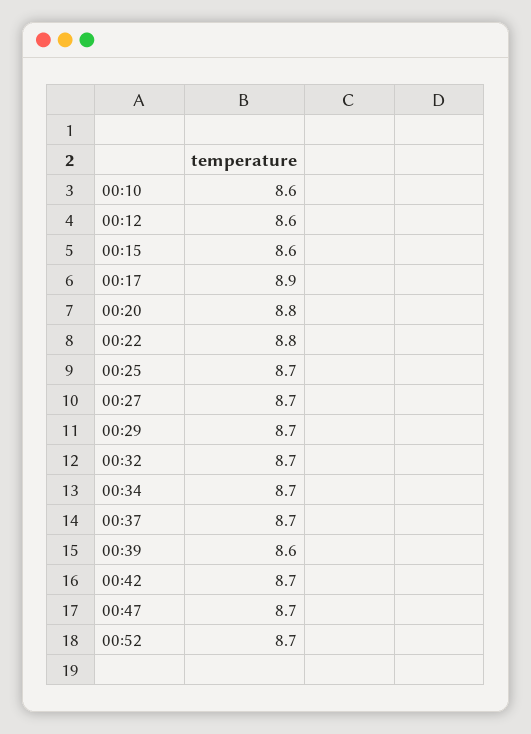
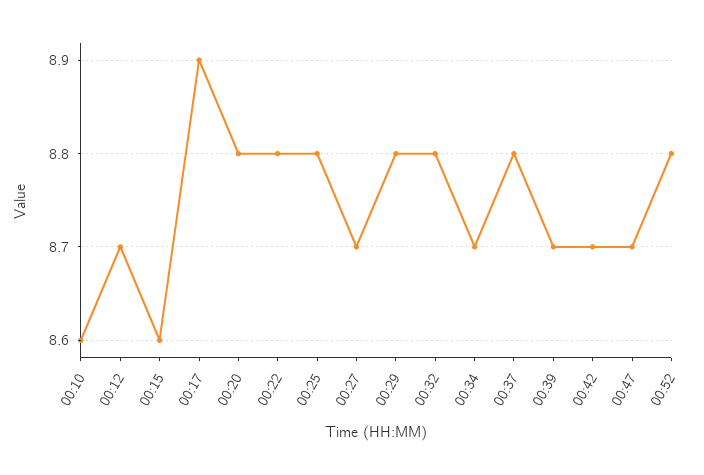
00:12: 8.6 -> 8.7
00:25: 8.7 -> 8.8
00:29: 8.7 -> 8.8
00:32: 8.7 -> 8.8
00:37: 8.7 -> 8.8
00:39: 8.6 -> 8.7
00:52: 8.7 -> 8.8

